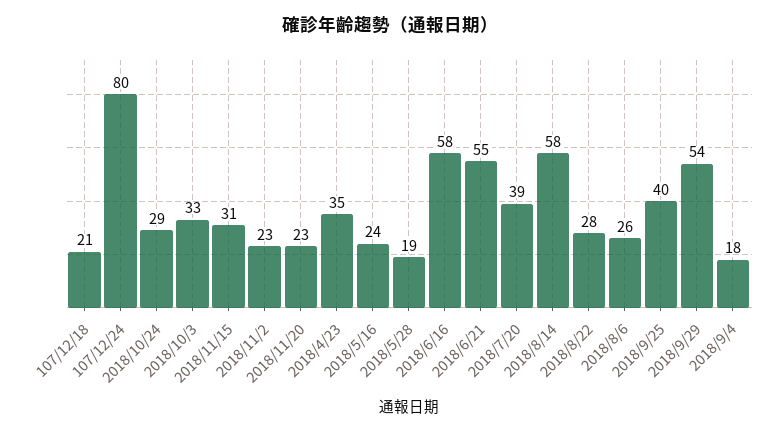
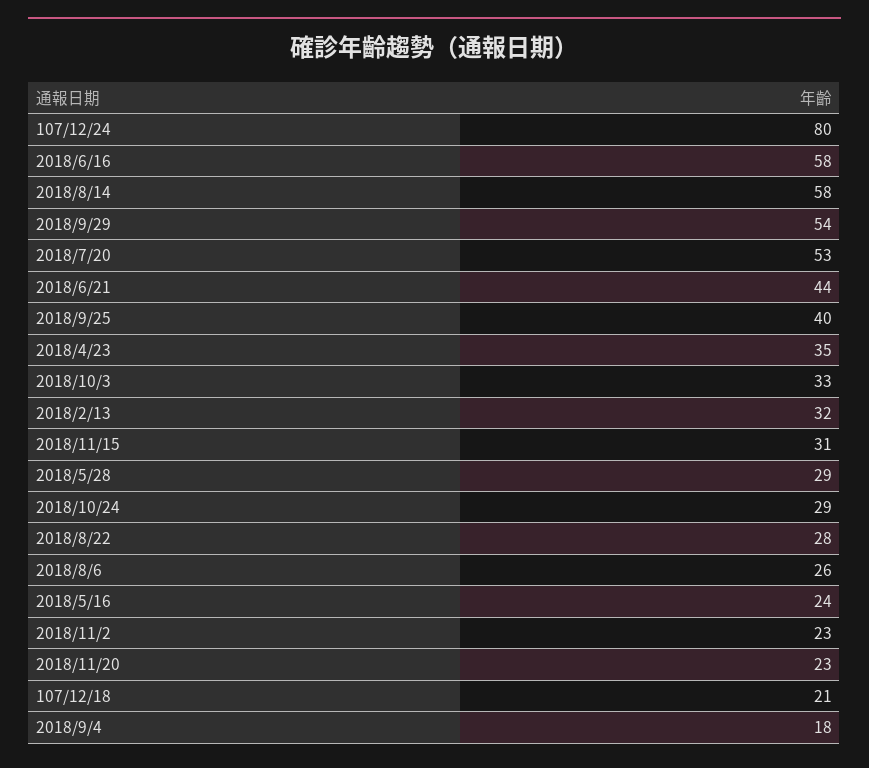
2018/5/28: 19 -> 29
2018/6/21: 55 -> 44
2018/7/20: 39 -> 53
2018/2/13: none -> 32

